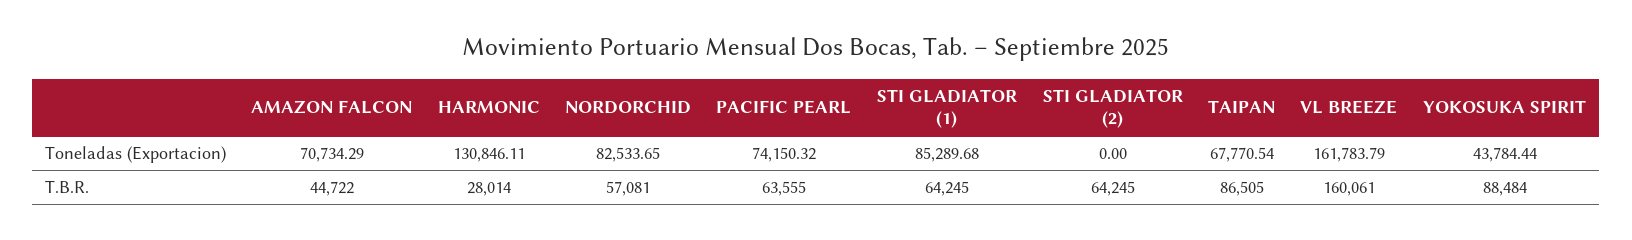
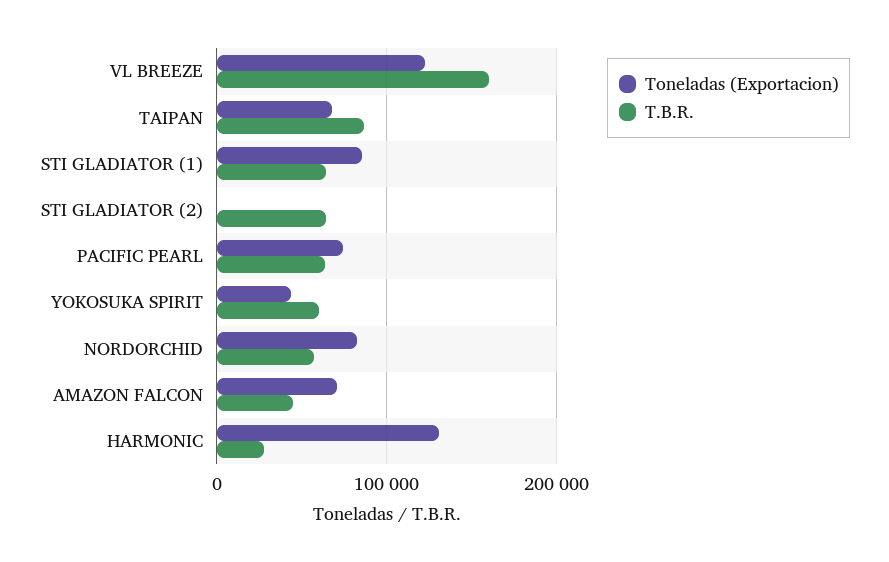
Toneladas (Exportacion), VL BREEZE: 161783.79 -> 120000
T.B.R., YOKOSUKA SPIRIT: 88484 -> 60000

